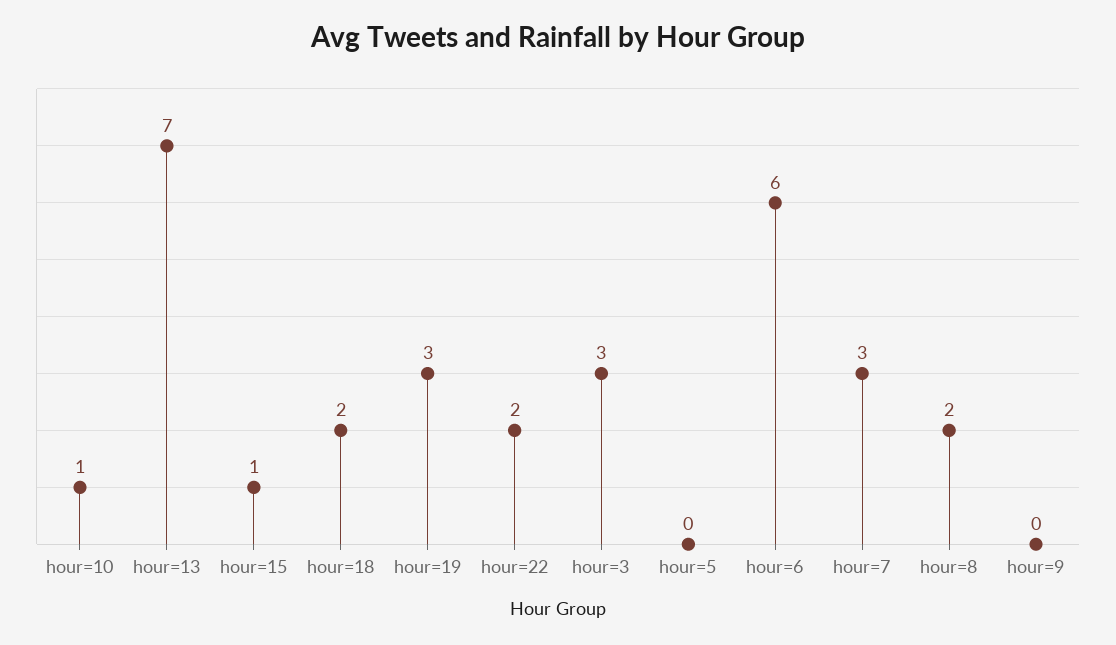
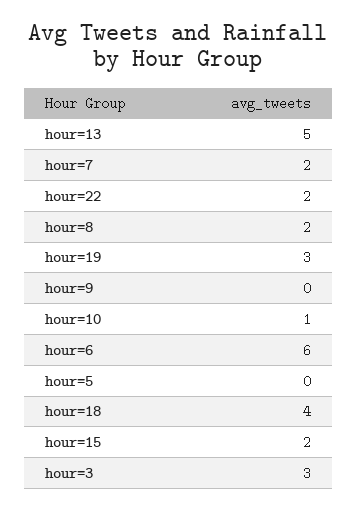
hour=13: 7 -> 5
hour=15: 1 -> 2
hour=18: 2 -> 4
hour=7: 3 -> 2

